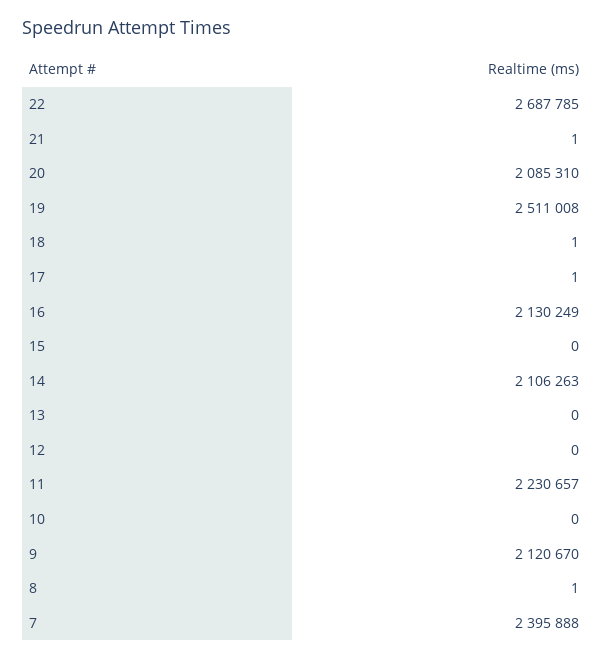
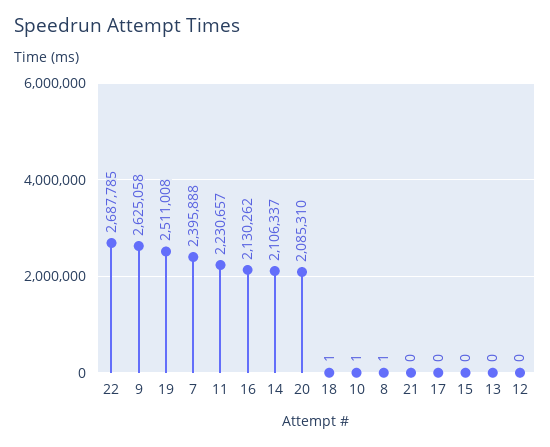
21: 1 -> 0
17: 1 -> 0
16: 2130249 -> 2130262
14: 2106263 -> 2106337
10: 0 -> 1
9: 2120670 -> 2625058

